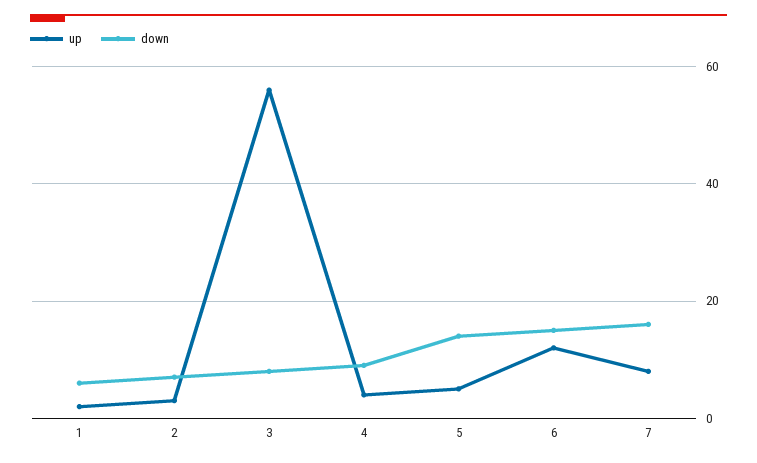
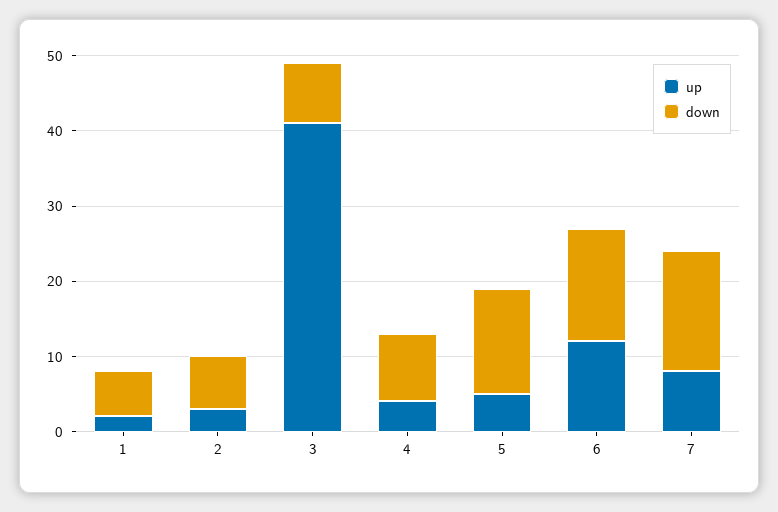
up, 3: 55 -> 40

